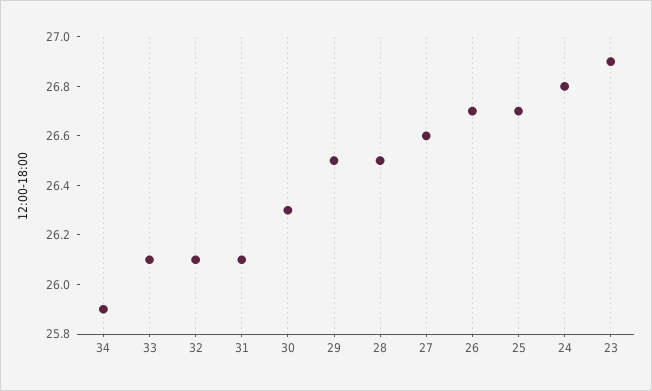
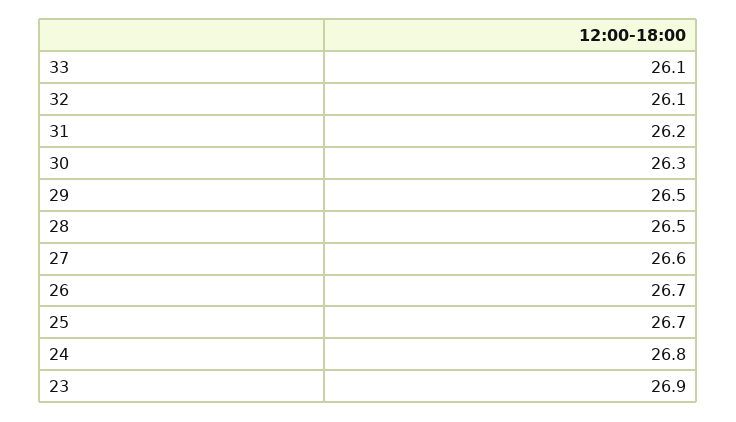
34: 25.9 -> none
31: 26.1 -> 26.2

